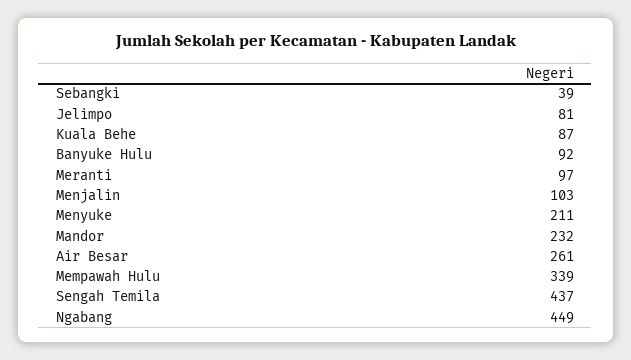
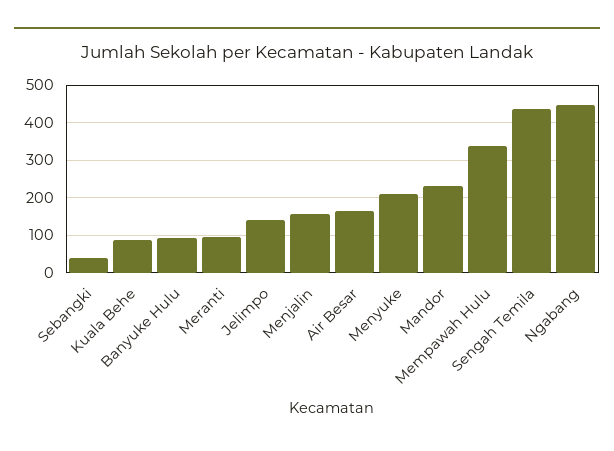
Jelimpo: 81 -> 140
Menjalin: 103 -> 160
Air Besar: 261 -> 160

